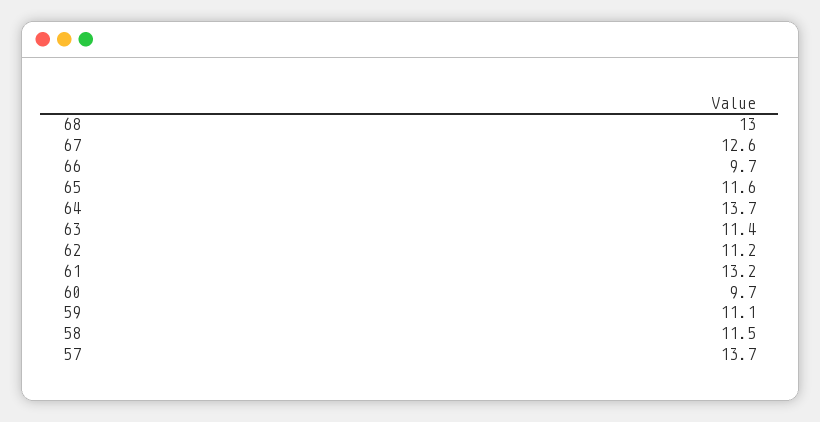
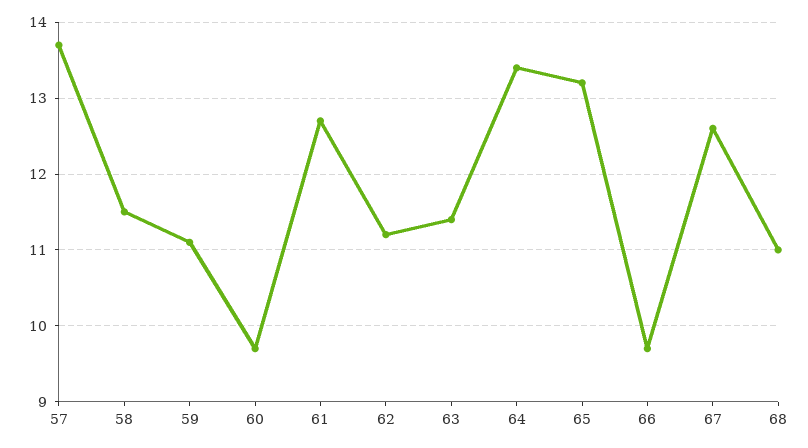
68: 13 -> 11
65: 11.6 -> 13.2
64: 13.7 -> 13.4
61: 13.2 -> 12.7

